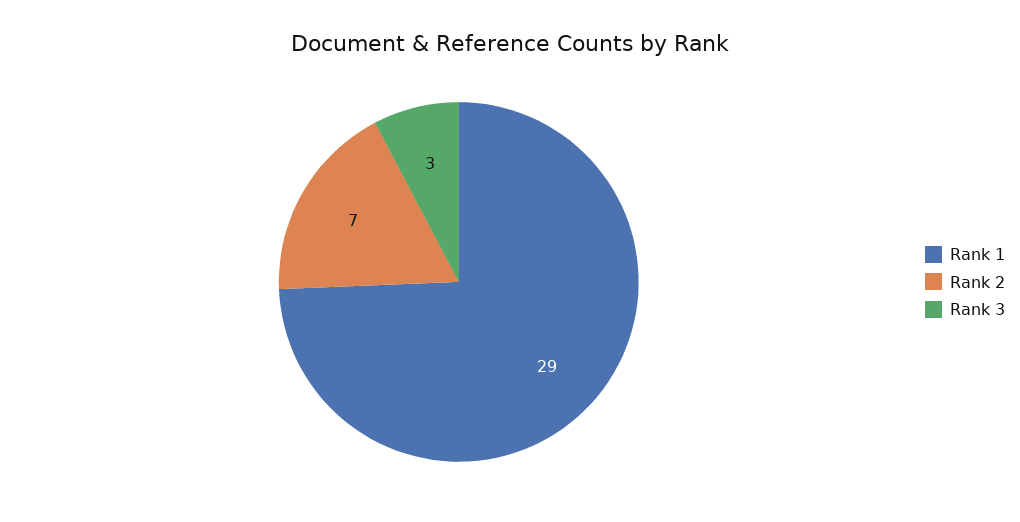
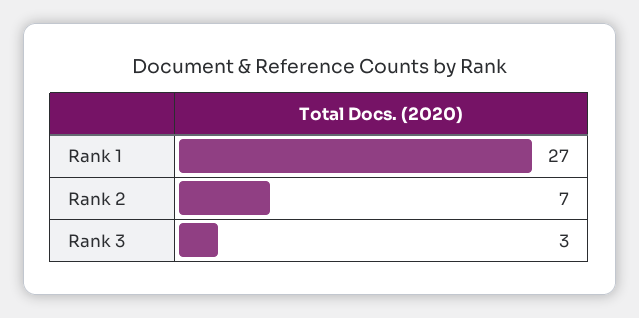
Rank 1: 29 -> 27

